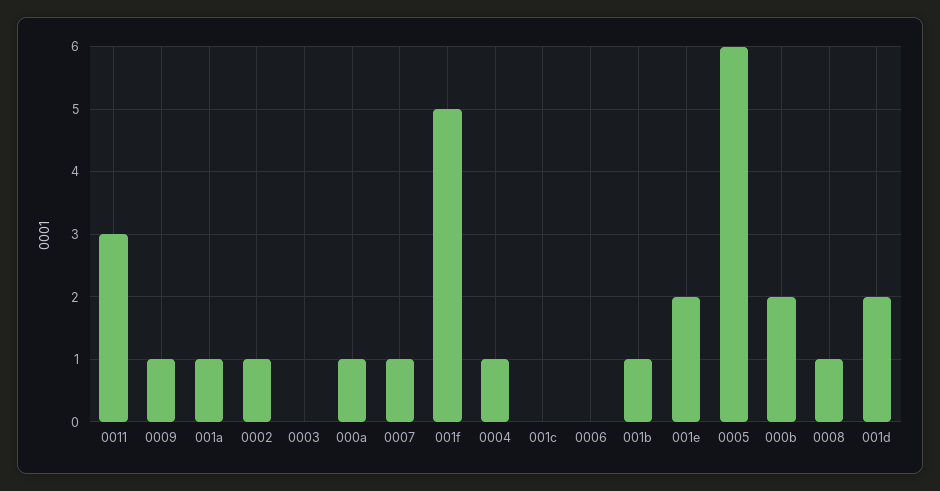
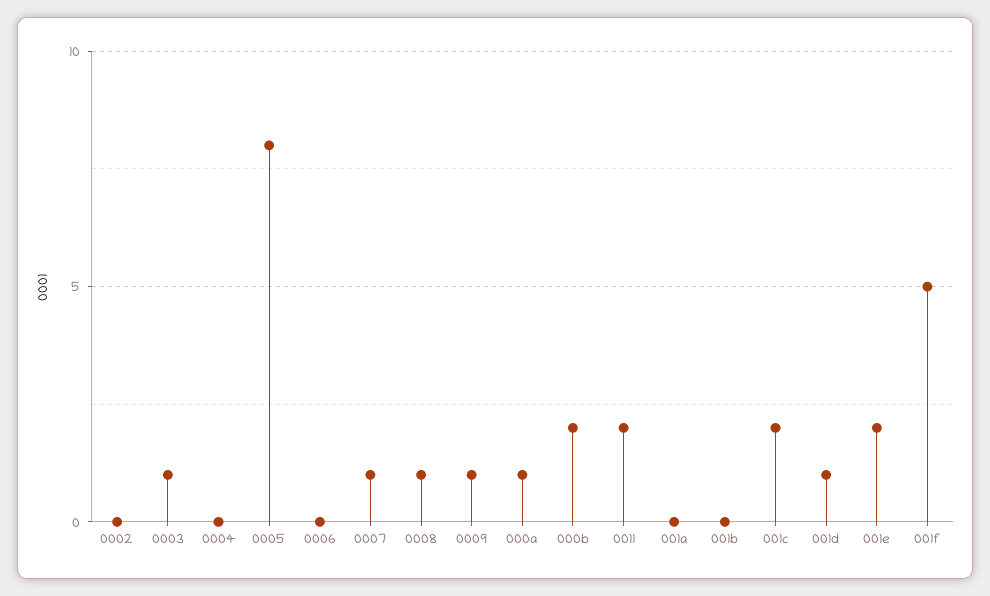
0011: 3 -> 2
001a: 1 -> 0
0002: 1 -> 0
0003: 0 -> 1
0004: 1 -> 0
001c: 0 -> 2
001b: 1 -> 0
0005: 6 -> 8
001d: 2 -> 1

